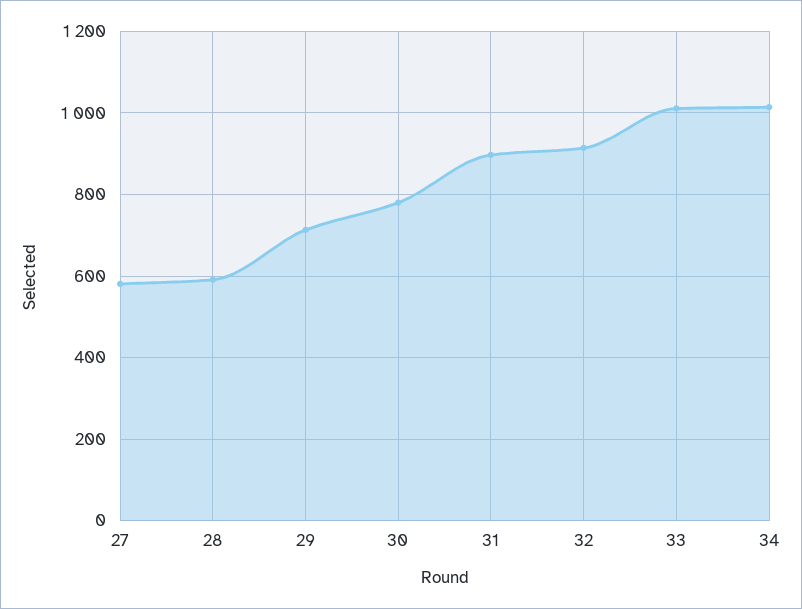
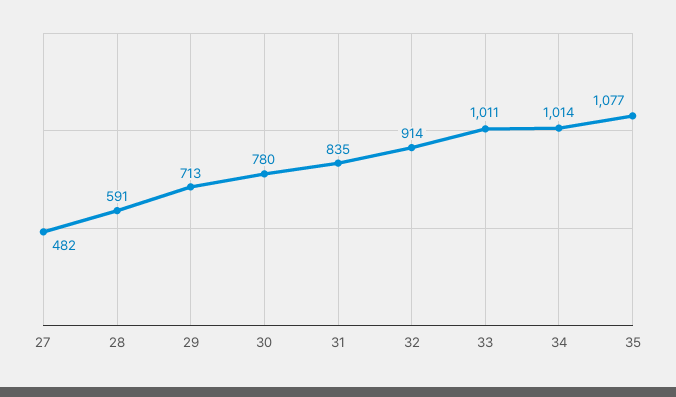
27: 580 -> 482
31: 900 -> 835
35: none -> 1077

